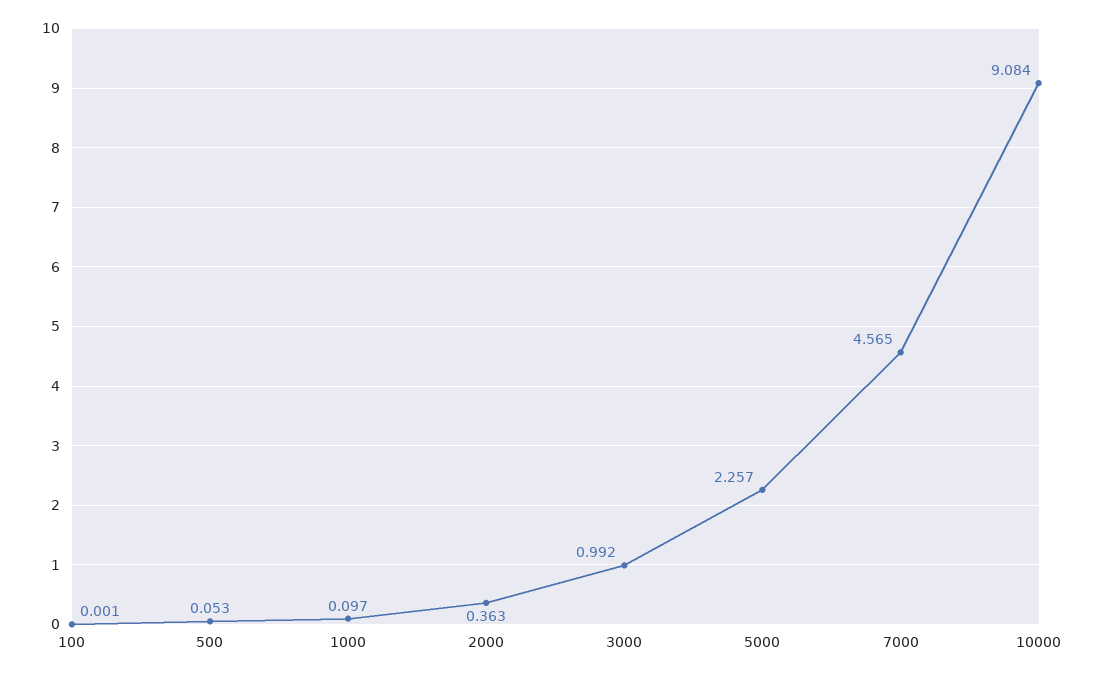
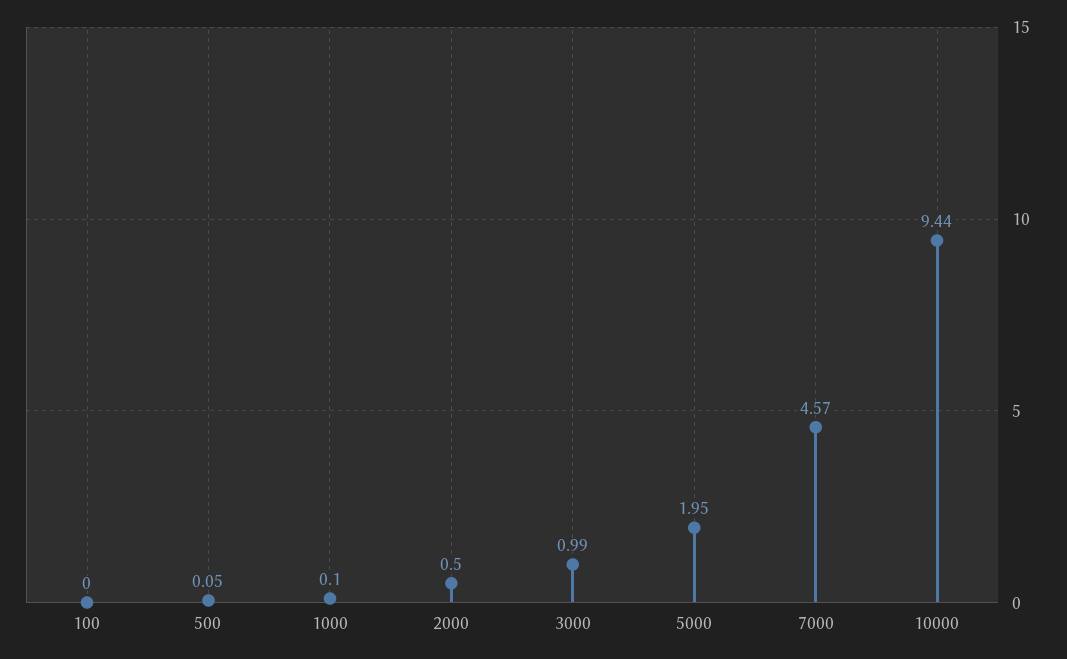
2000: 0.363 -> 0.5
5000: 2.257 -> 1.95
10000: 9.084 -> 9.44

